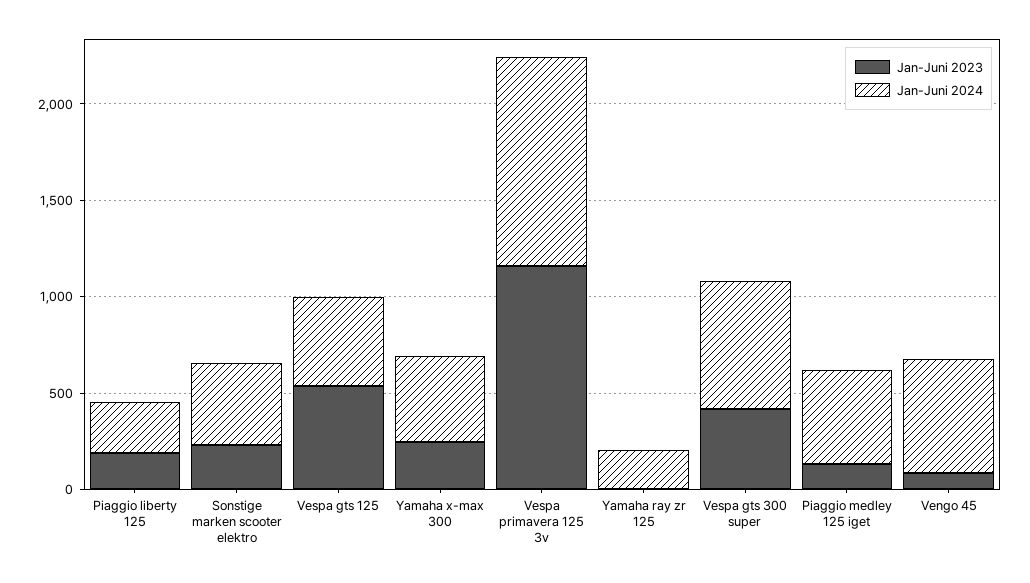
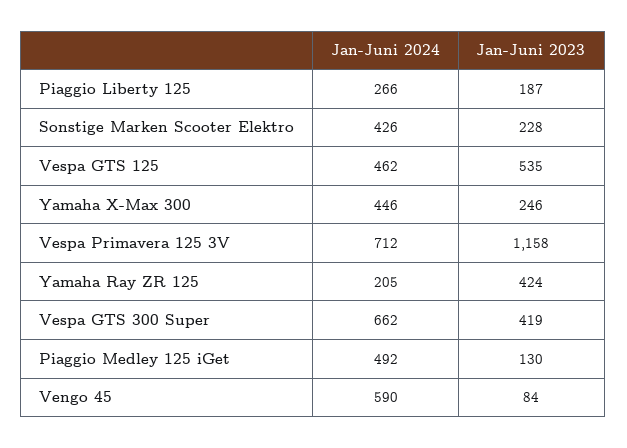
Jan-Juni 2024, Vespa primavera 125 3v: 1100 -> 712
Jan-Juni 2023, Yamaha ray zr 125: 0 -> 424

